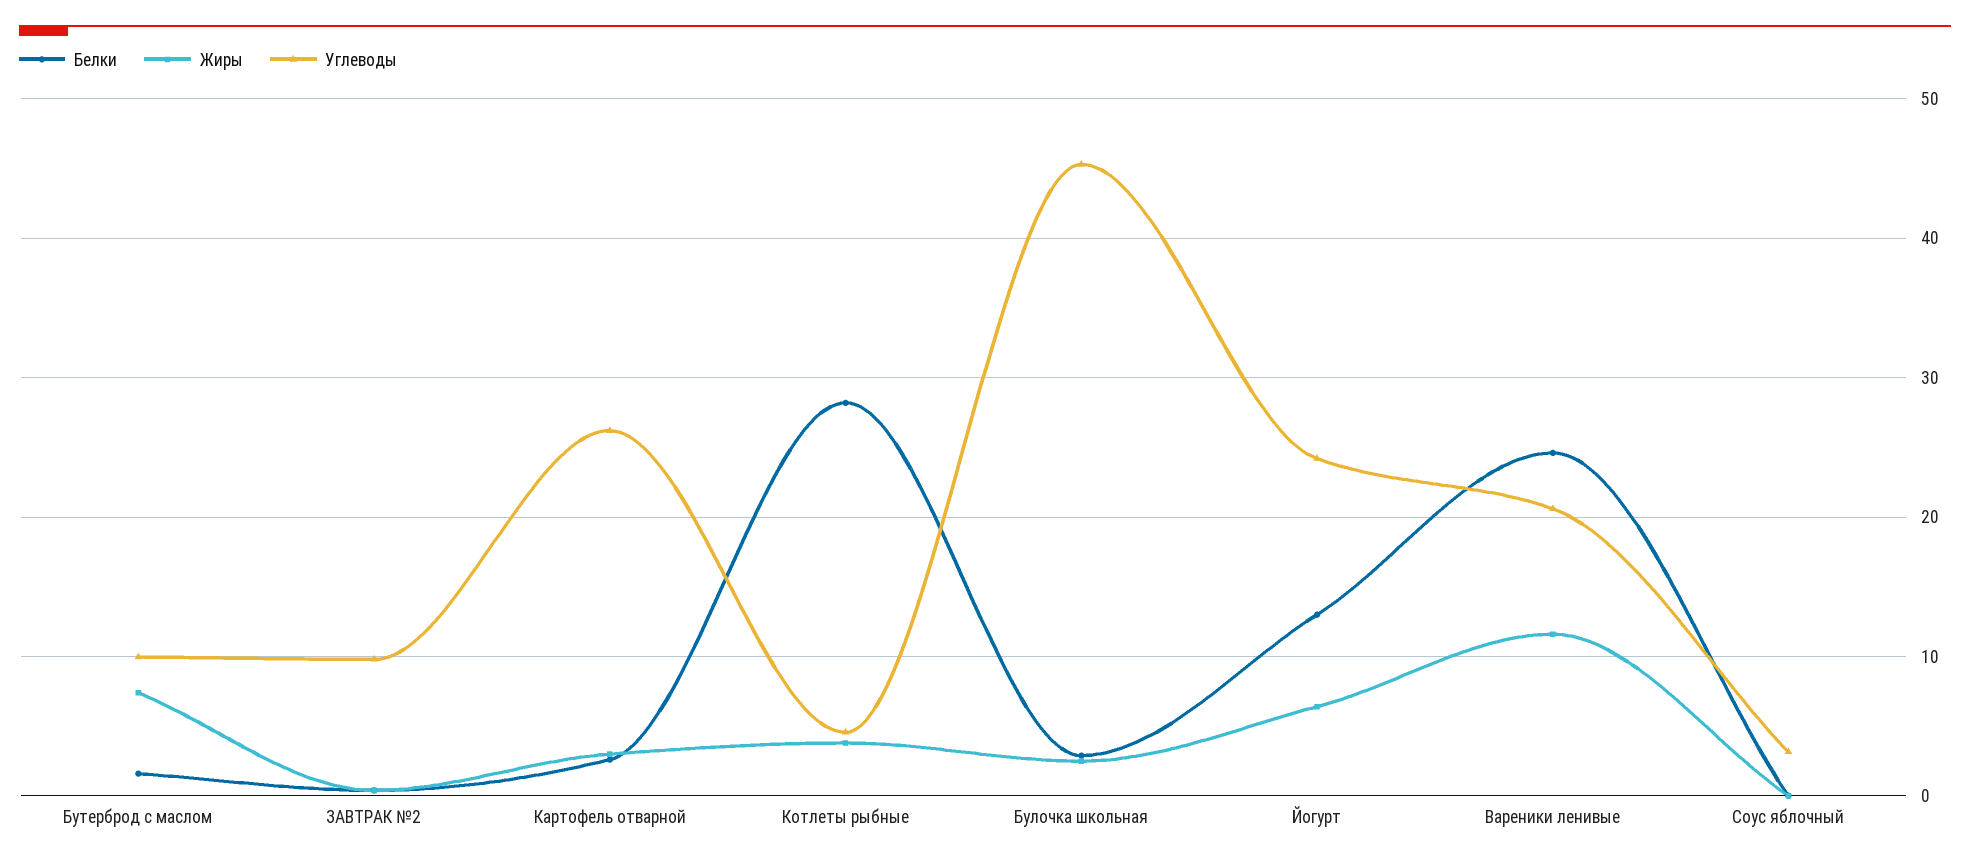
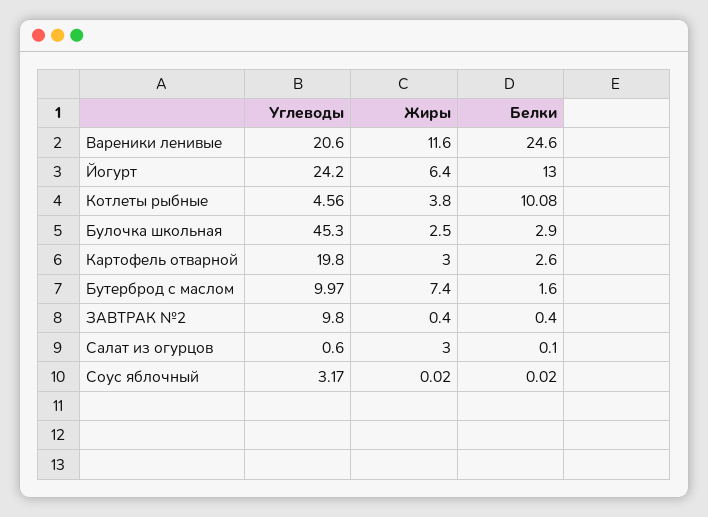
Углеводы, Картофель отварной: 26 -> 19.8
Белки, Котлеты рыбные: 28 -> 10.08
Углеводы, Салат из огурцов: none -> 0.6
Жиры, Салат из огурцов: none -> 3
Белки, Салат из огурцов: none -> 0.1

